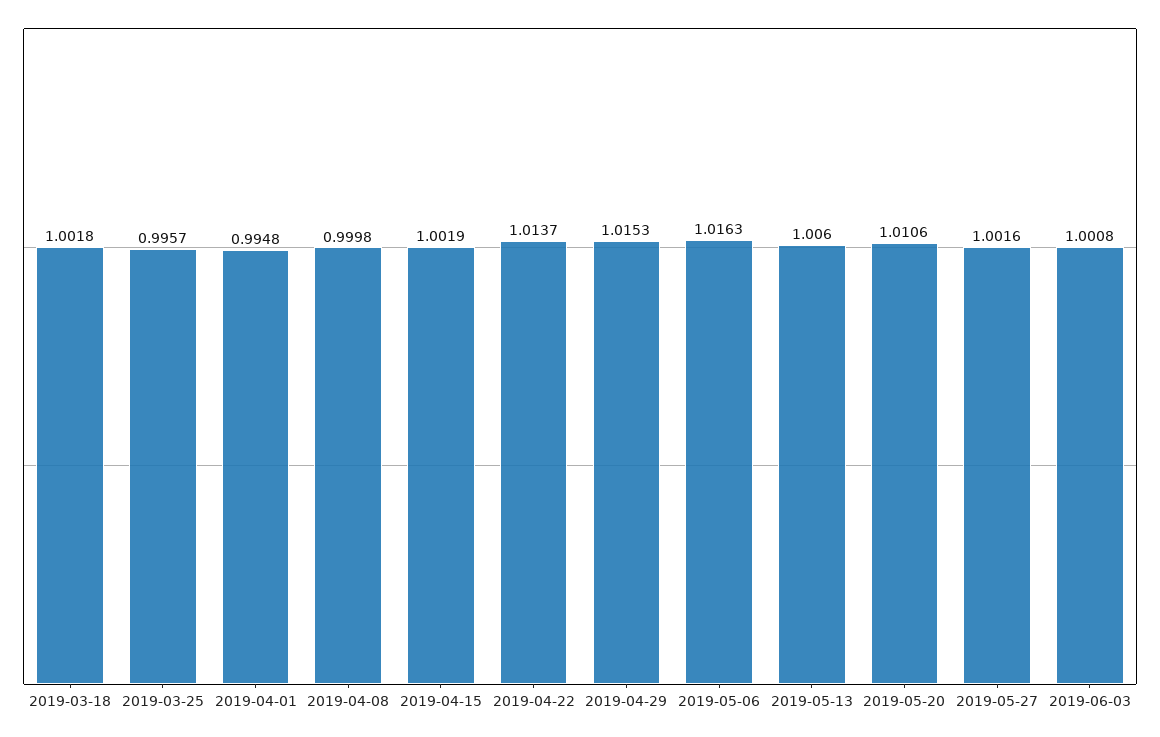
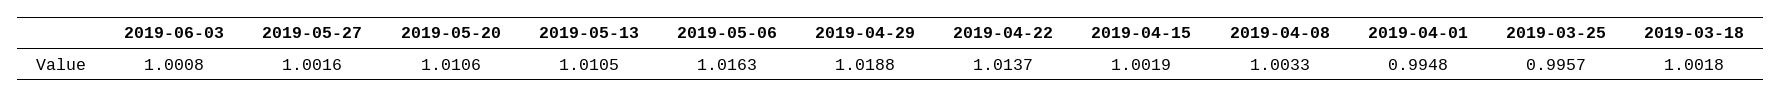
2019-04-08: 0.9998 -> 1.0033
2019-04-29: 1.0153 -> 1.0188
2019-05-13: 1.006 -> 1.0105

